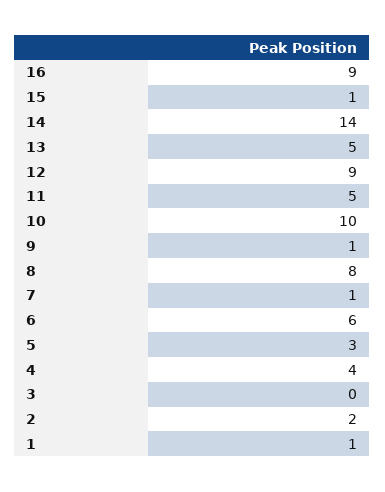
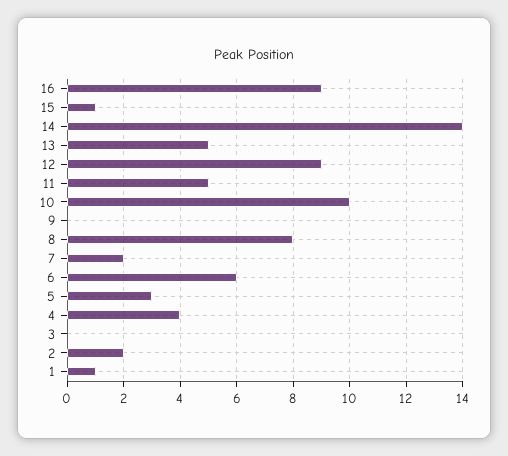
9: 1 -> 0
7: 1 -> 2

